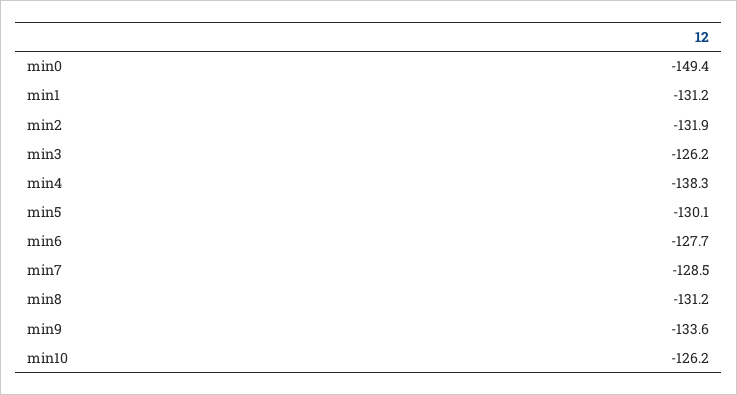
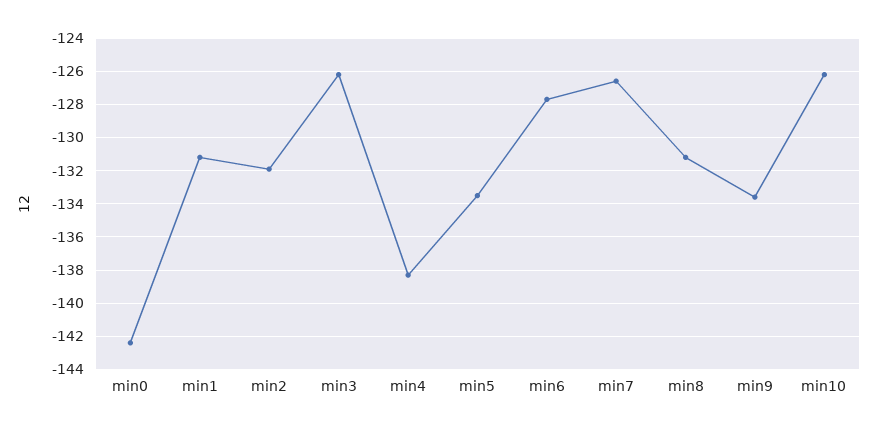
min0: -149.4 -> -142.5
min5: -130.1 -> -133.5
min7: -128.5 -> -126.5

